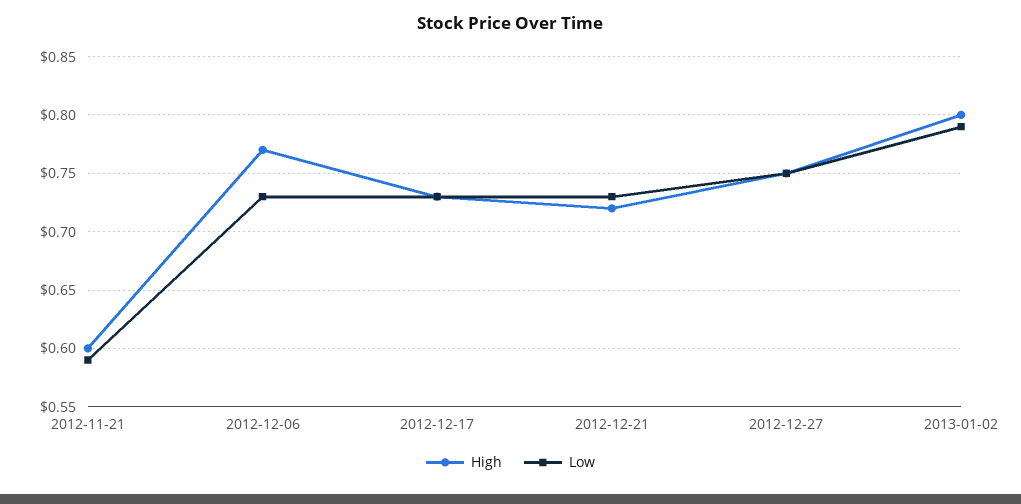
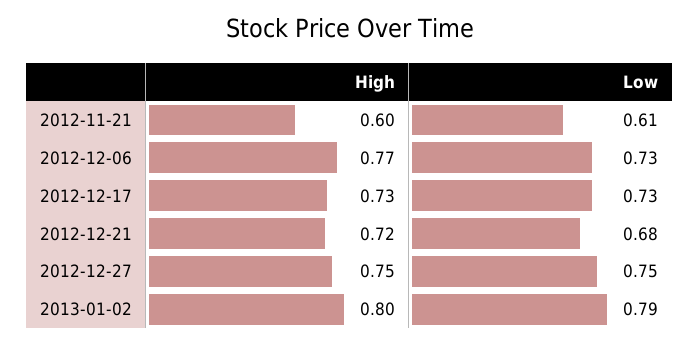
Low, 2012-11-21: 0.59 -> 0.61
Low, 2012-12-21: 0.73 -> 0.68

